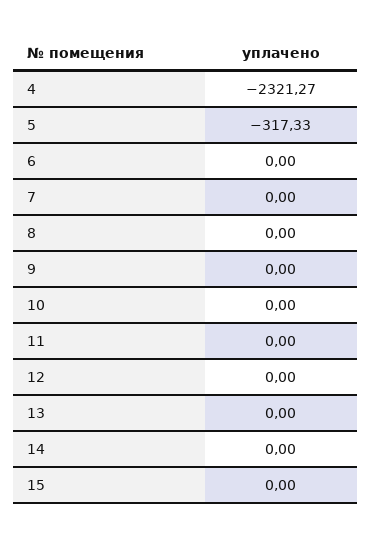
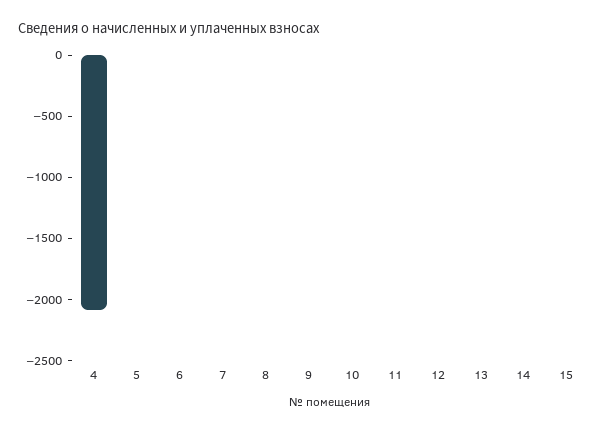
4: -2321.27 -> -2100
5: -317.33 -> 0

